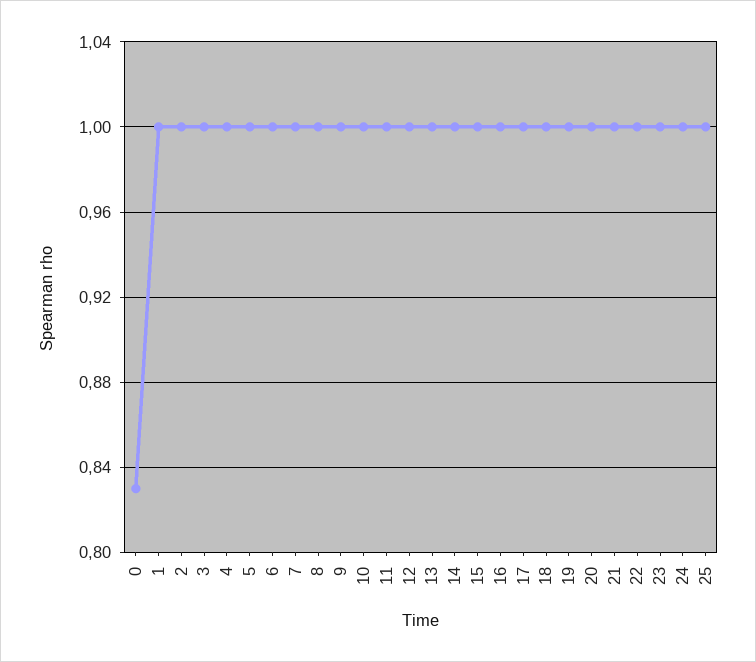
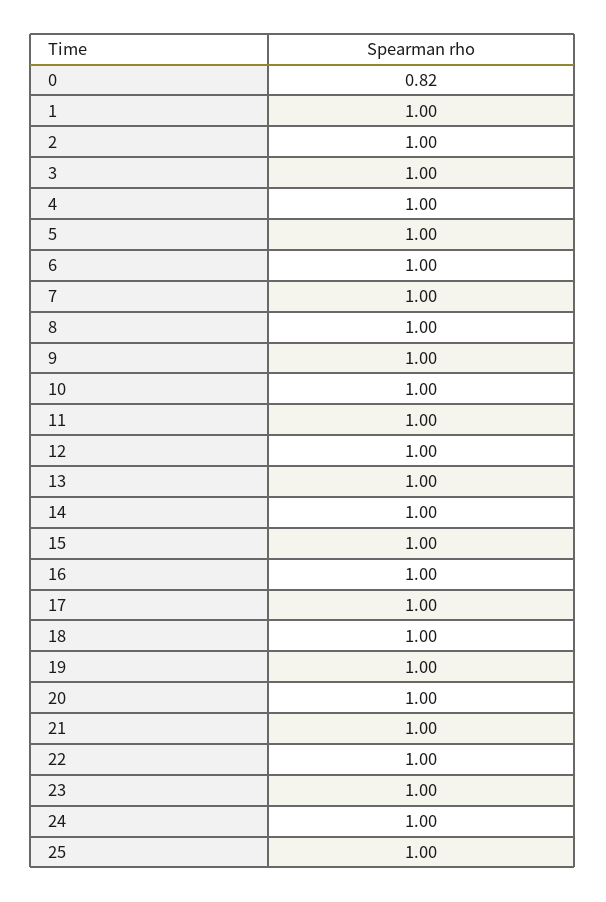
0: 0.83 -> 0.82

